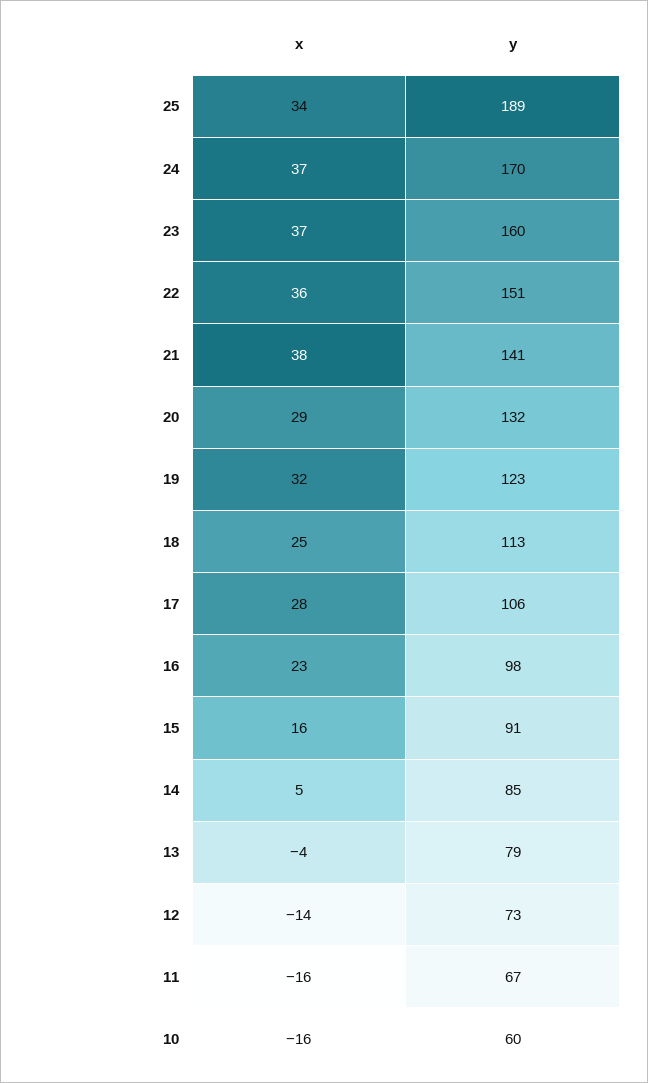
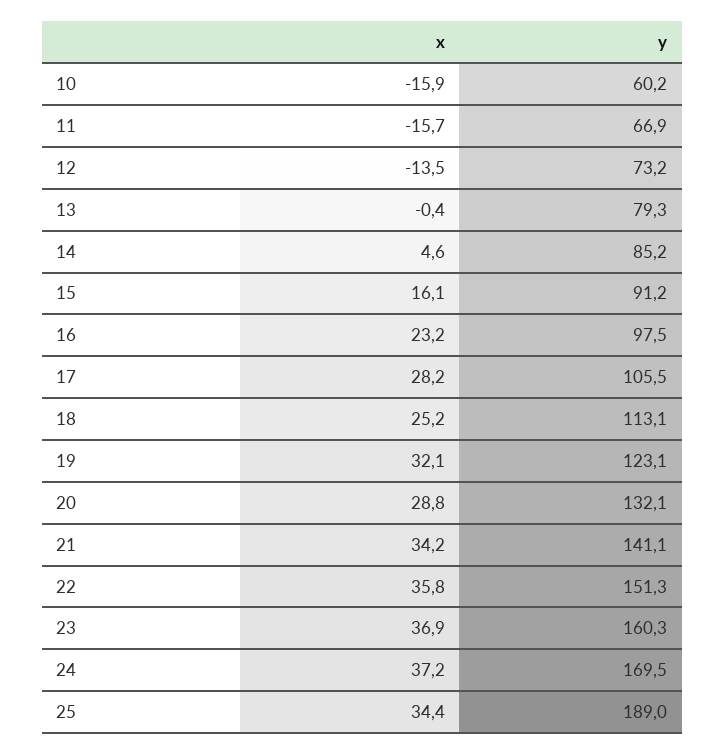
x, 21: 38 -> 34.2
x, 13: -4 -> -0.4

